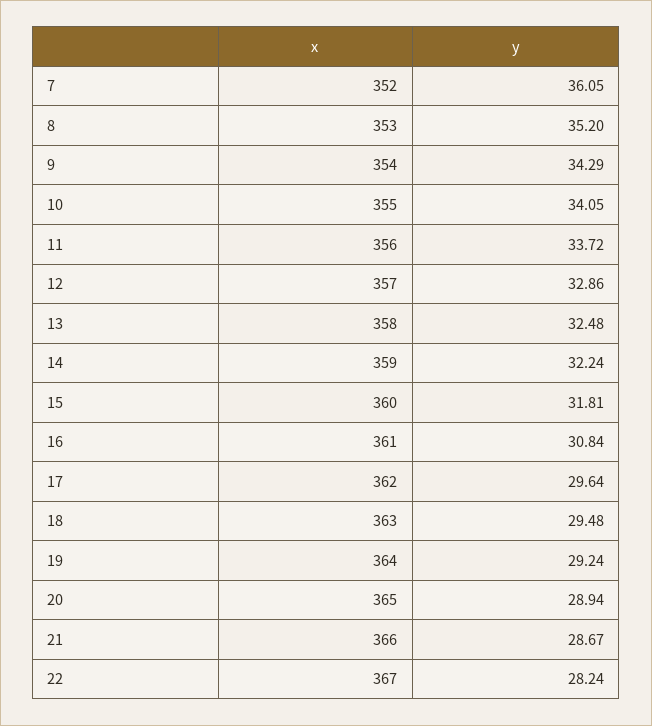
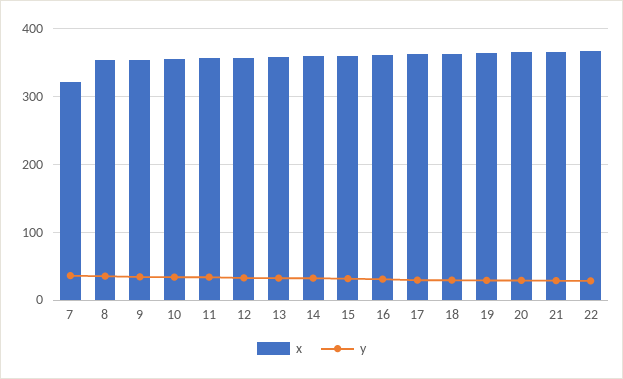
x, 7: 352 -> 320

